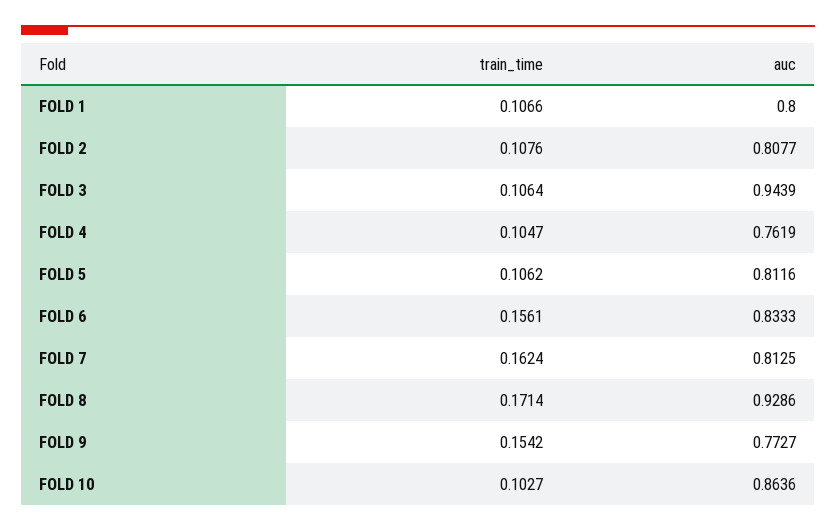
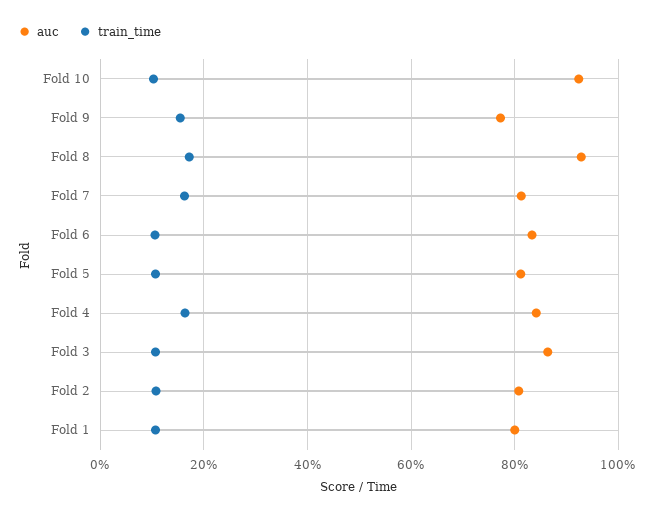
auc, FOLD 3: 0.9439 -> 0.86
train_time, FOLD 4: 0.1047 -> 0.16
auc, FOLD 4: 0.7619 -> 0.84
train_time, FOLD 6: 0.1561 -> 0.1
auc, FOLD 10: 0.8636 -> 0.92

